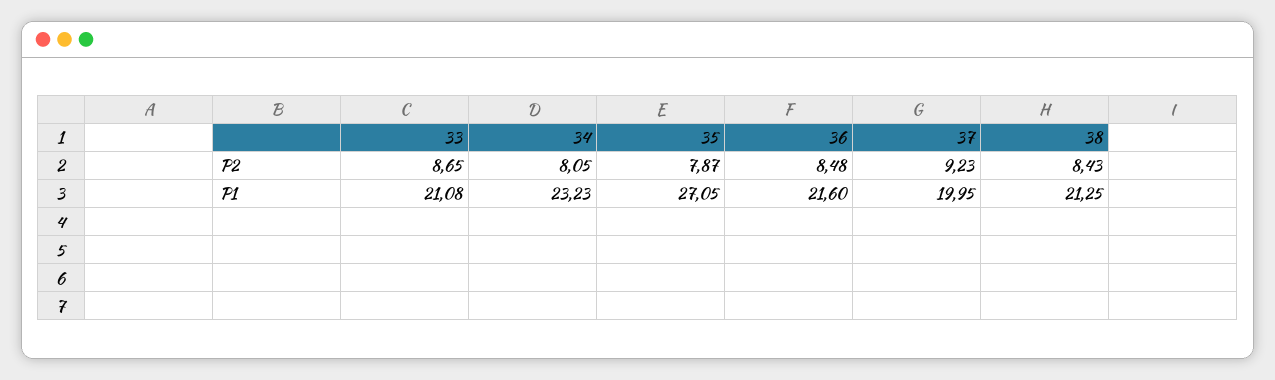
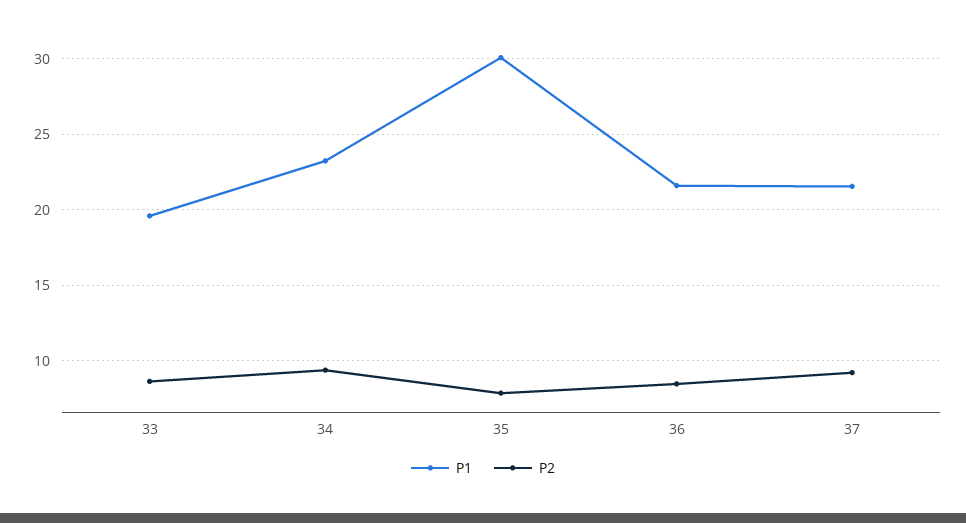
P2, 34: 8.05 -> 9.5
P2, 38: 8.43 -> none
P1, 33: 21.08 -> 19.5
P1, 35: 27.05 -> 30
P1, 37: 19.95 -> 21.5
P1, 38: 21.25 -> none

